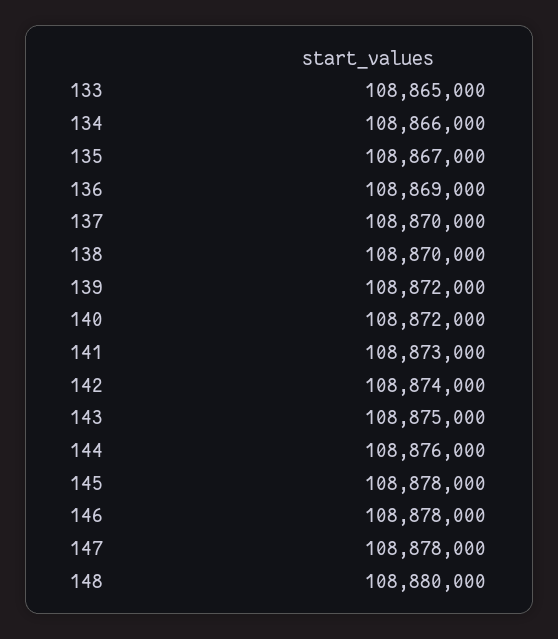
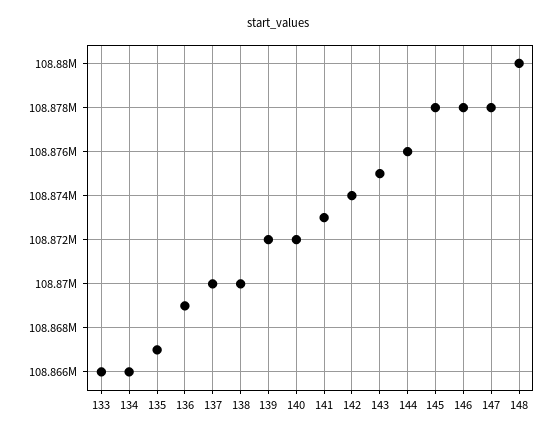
133: 108865000 -> 108866000

